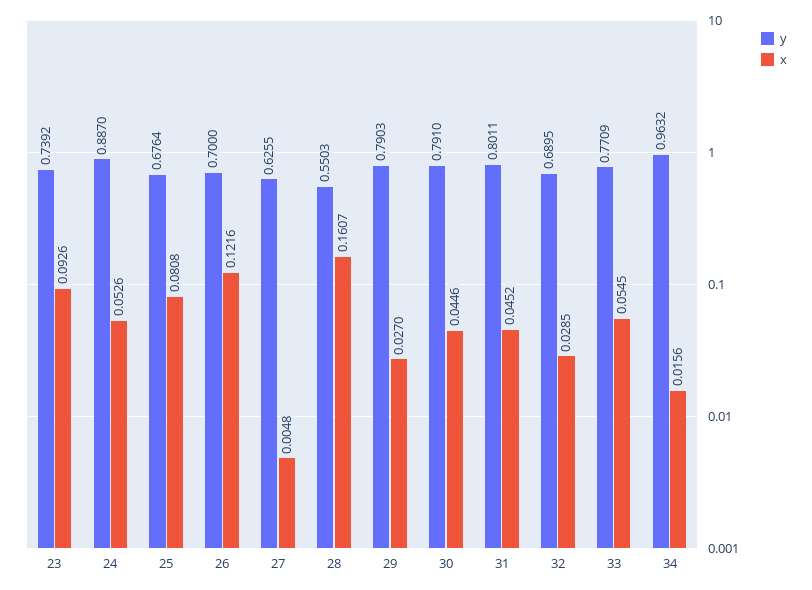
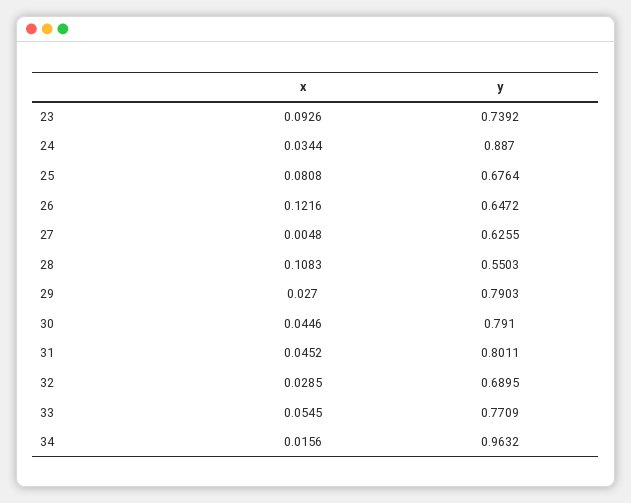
x, 24: 0.0526 -> 0.0344
y, 26: 0.7 -> 0.6472
x, 28: 0.1607 -> 0.1083

